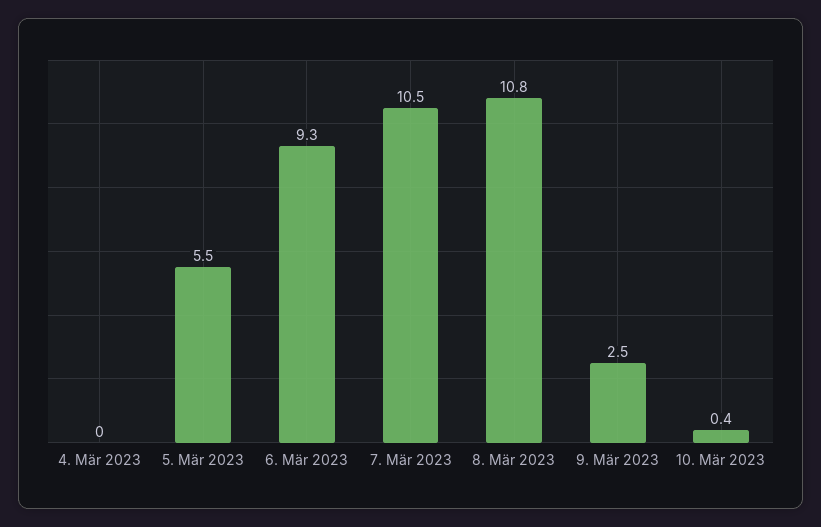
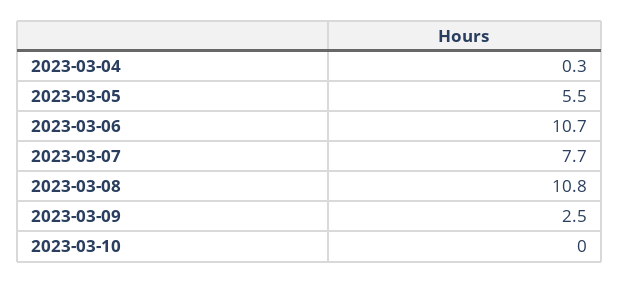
4. Mär 2023: 0 -> 0.3
6. Mär 2023: 9.3 -> 10.7
7. Mär 2023: 10.5 -> 7.7
10. Mär 2023: 0.4 -> 0

